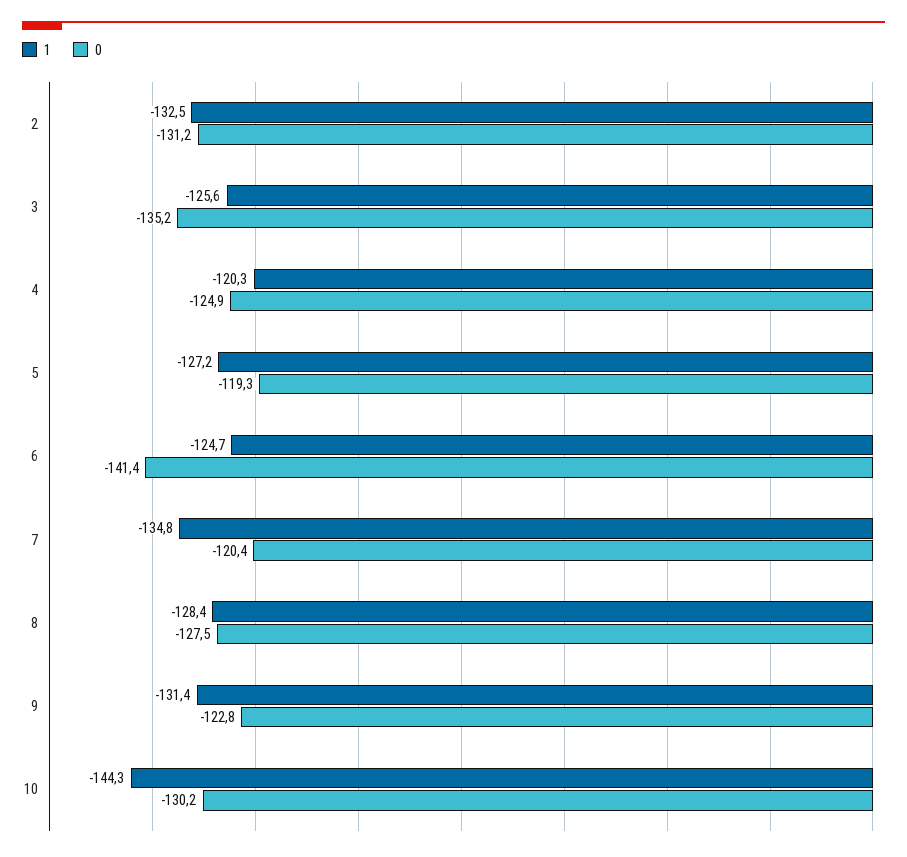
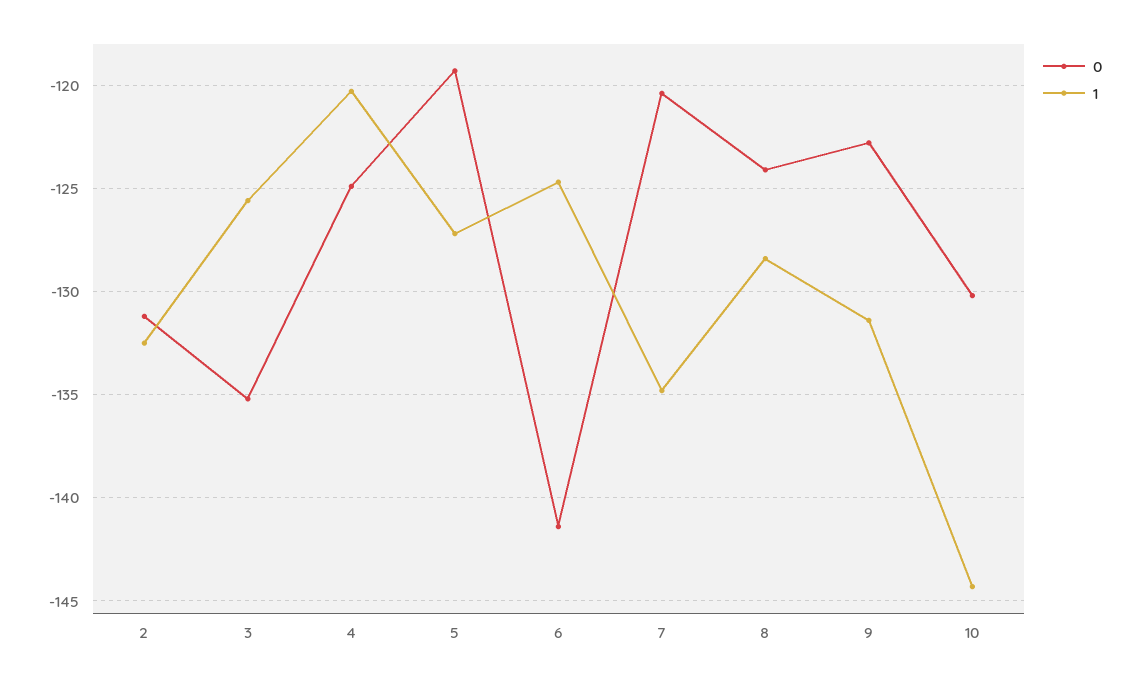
0, 8: -127.5 -> -124

